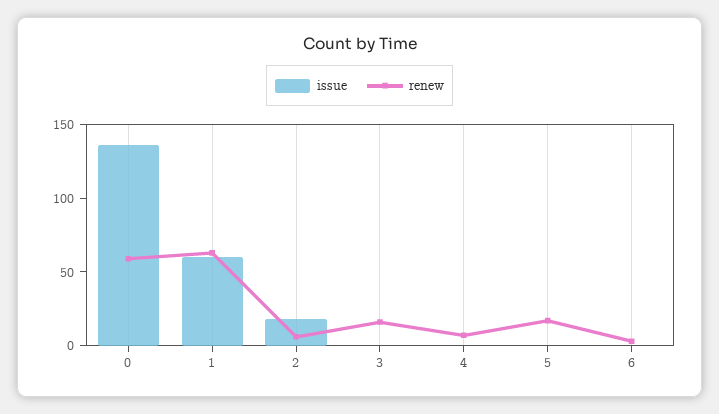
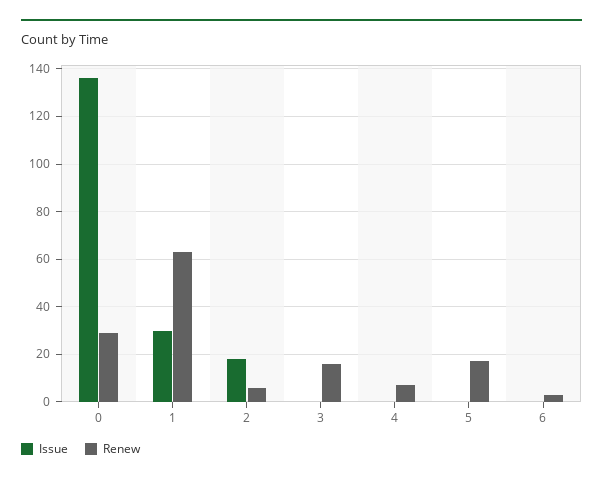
renew, 0: 60 -> 30
issue, 1: 60 -> 30

